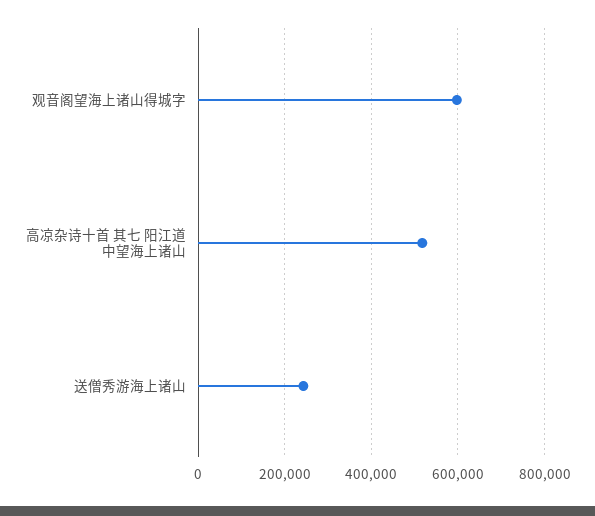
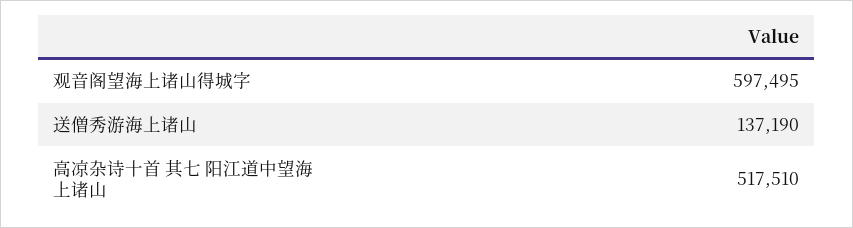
送僧秀游海上诸山: 240000 -> 137190

